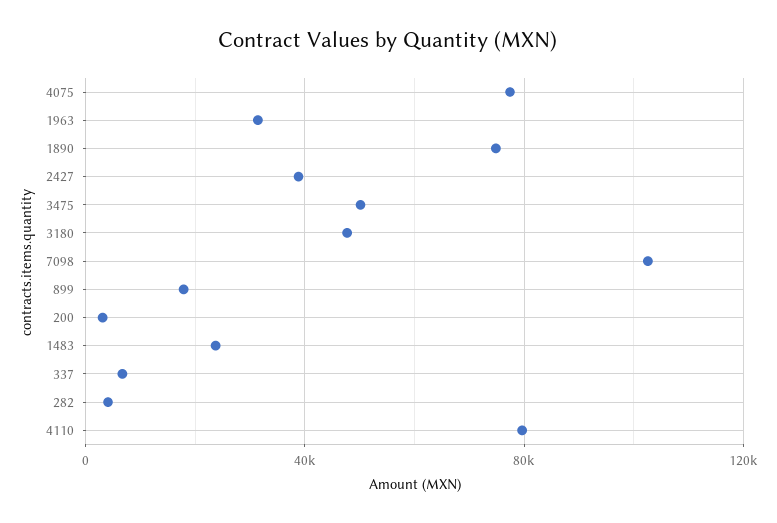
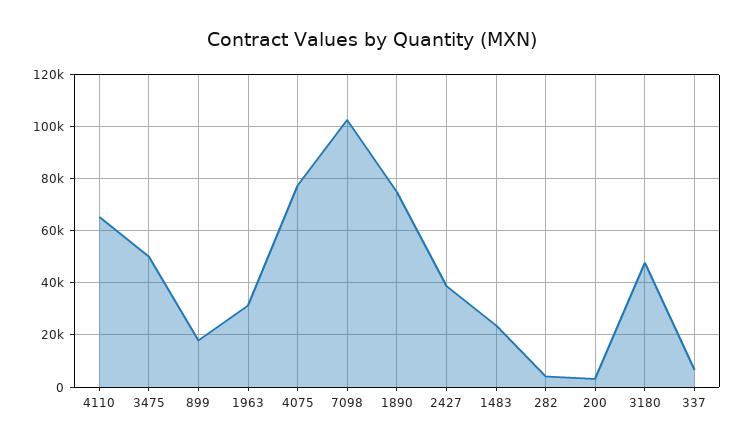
4110: 80000 -> 65000

